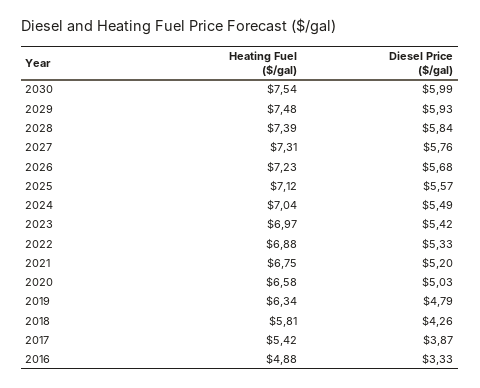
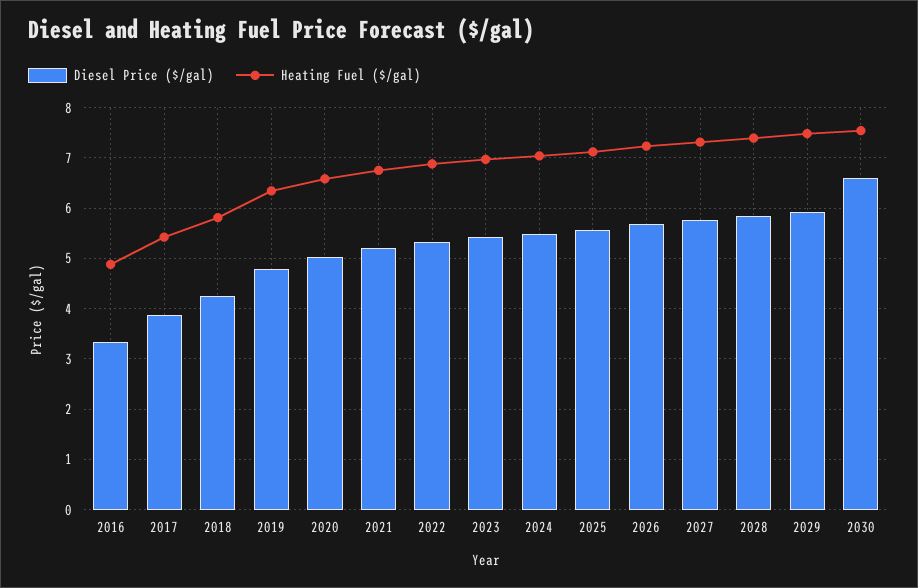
Diesel Price ($/gal), 2030: 5.99 -> 6.6

